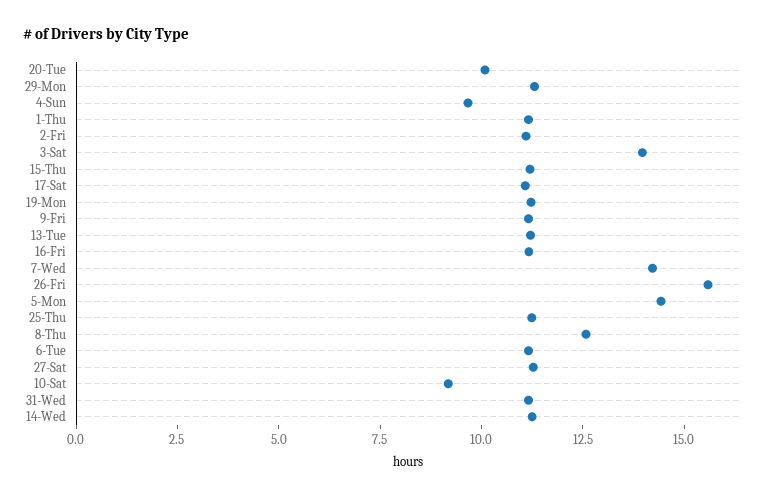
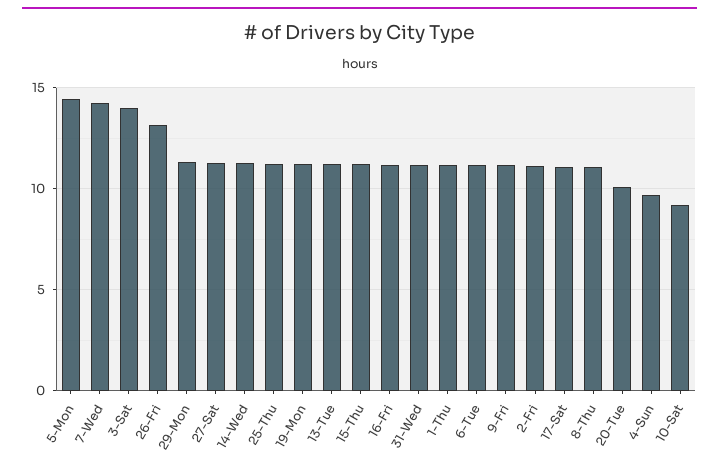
26-Fri: 15.5 -> 13
8-Thu: 12.5 -> 11

